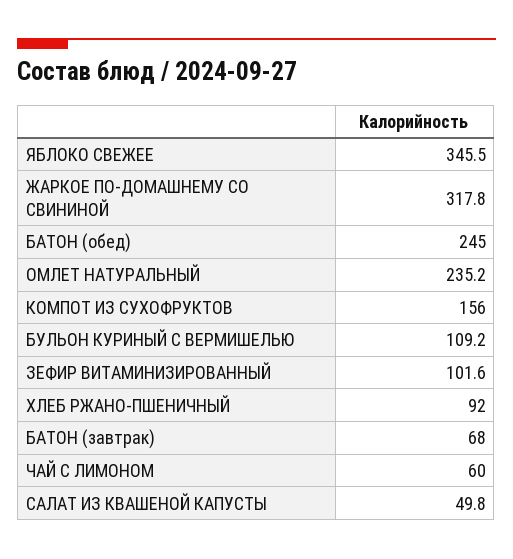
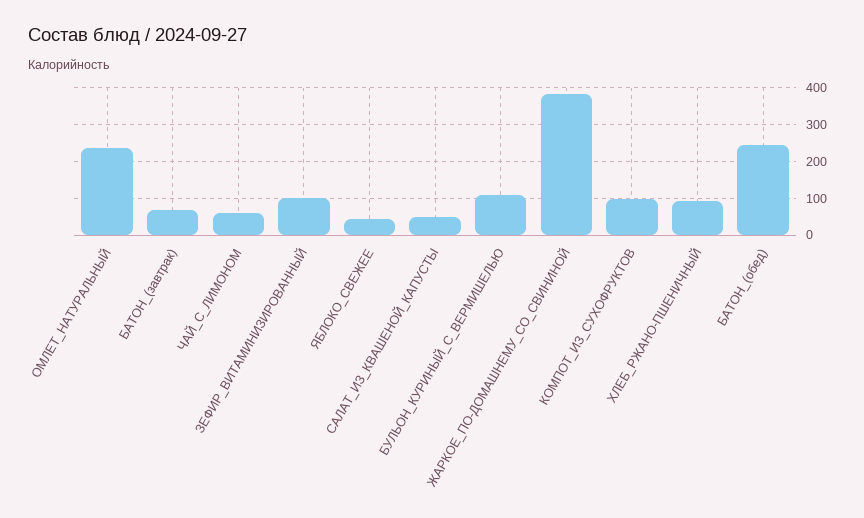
ЯБЛОКО СВЕЖЕЕ: 345.5 -> 40
ЖАРКОЕ ПО-ДОМАШНЕМУ СО СВИНИНОЙ: 317.8 -> 380
КОМПОТ ИЗ СУХОФРУКТОВ: 156 -> 100

